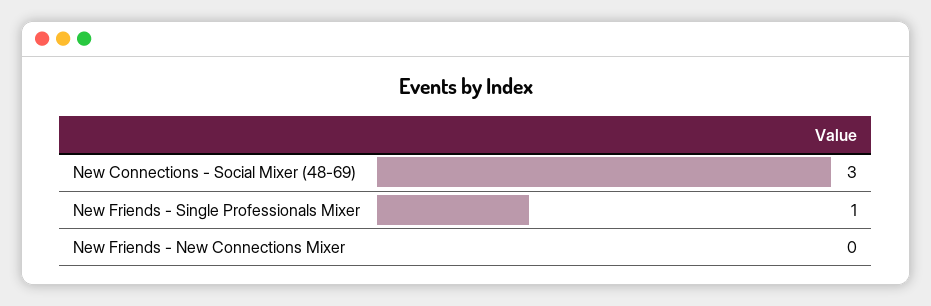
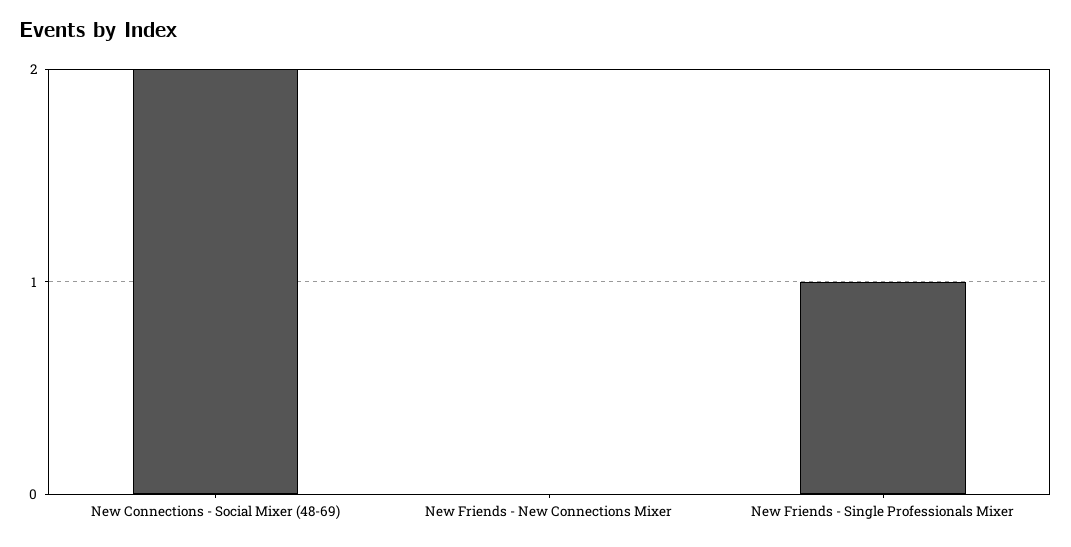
New Connections - Social Mixer (48-69): 3 -> 2

